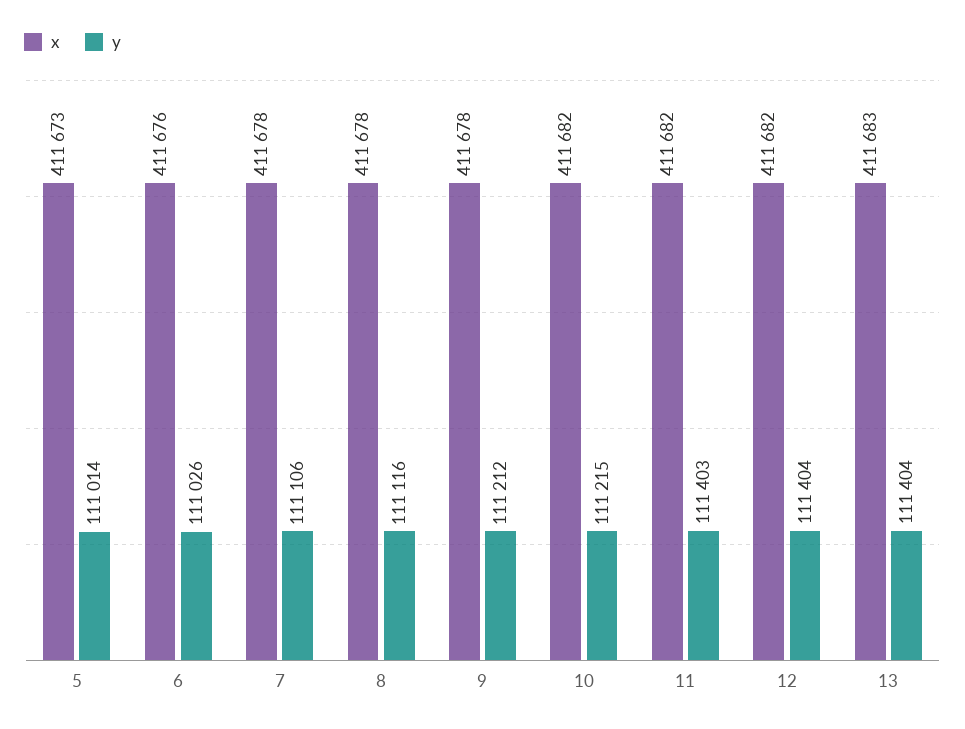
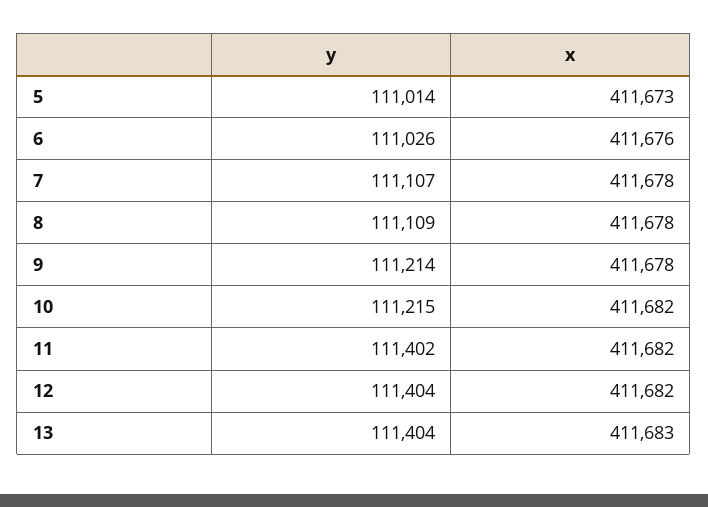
y, 7: 111106 -> 111107
y, 8: 111116 -> 111109
y, 9: 111212 -> 111214
y, 11: 111403 -> 111402

